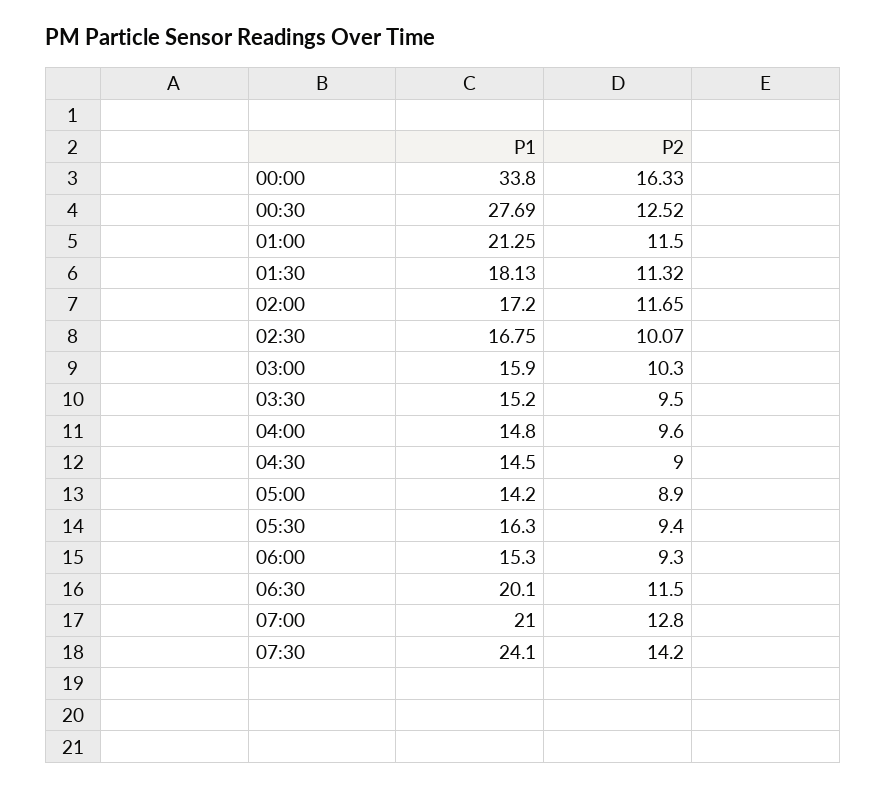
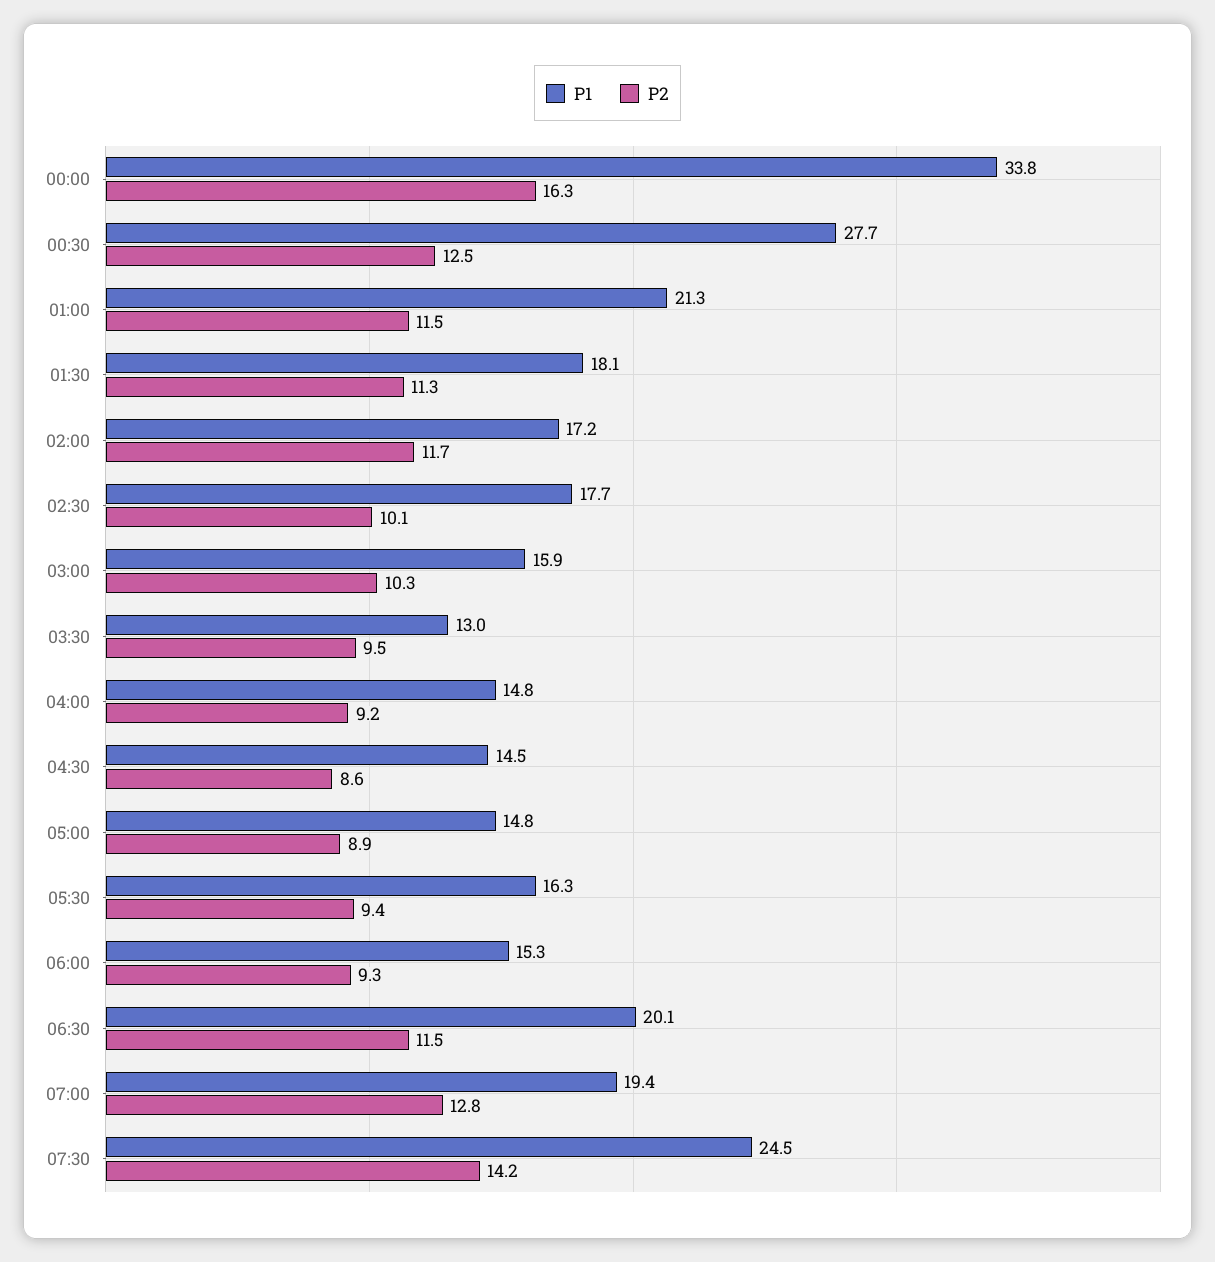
P1, 02:30: 16.75 -> 17.7
P1, 03:30: 15.2 -> 13
P2, 04:00: 9.6 -> 9.2
P2, 04:30: 9 -> 8.6
P1, 05:00: 14.2 -> 14.8
P1, 07:00: 21 -> 19.4
P1, 07:30: 24.1 -> 24.5

